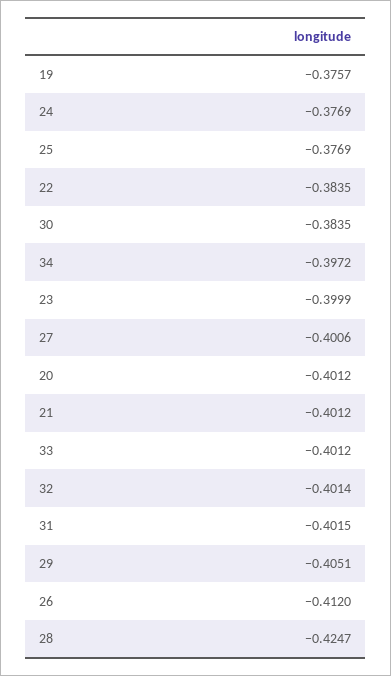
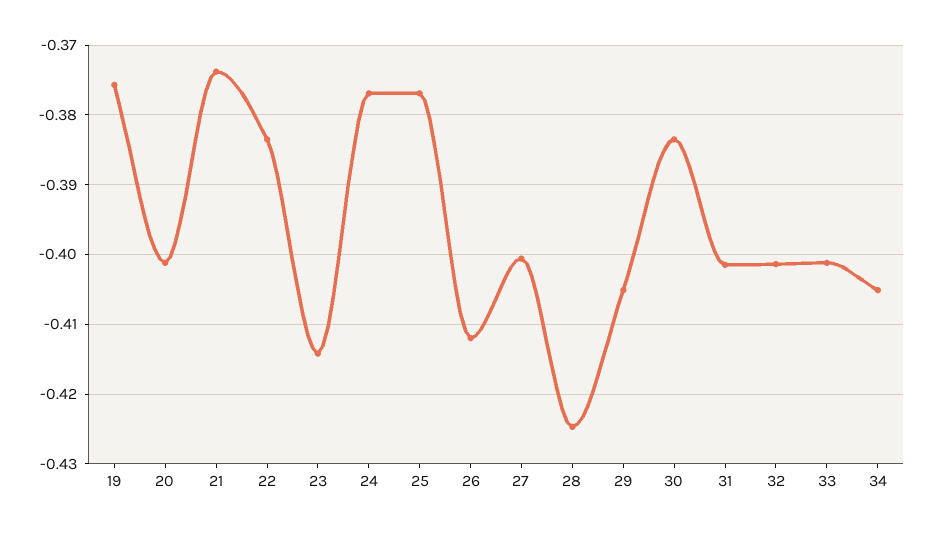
34: -0.3972 -> -0.405
23: -0.3999 -> -0.414
21: -0.4012 -> -0.374

